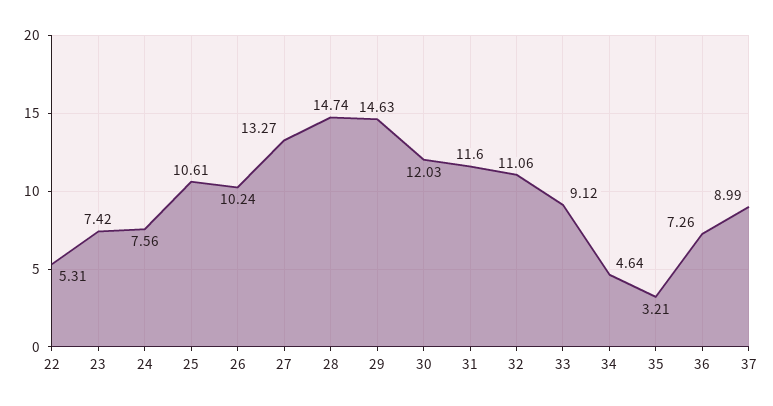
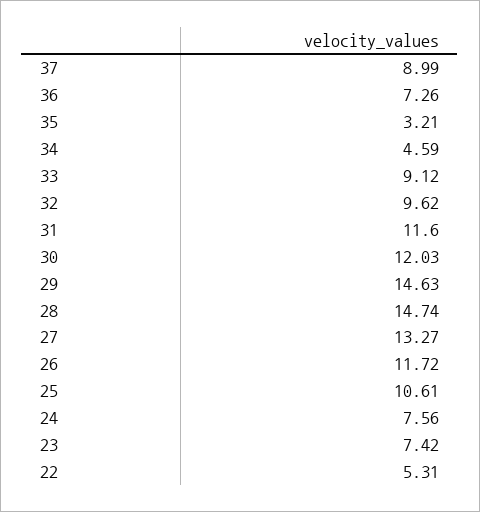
26: 10.24 -> 11.72
32: 11.06 -> 9.62
34: 4.64 -> 4.59

